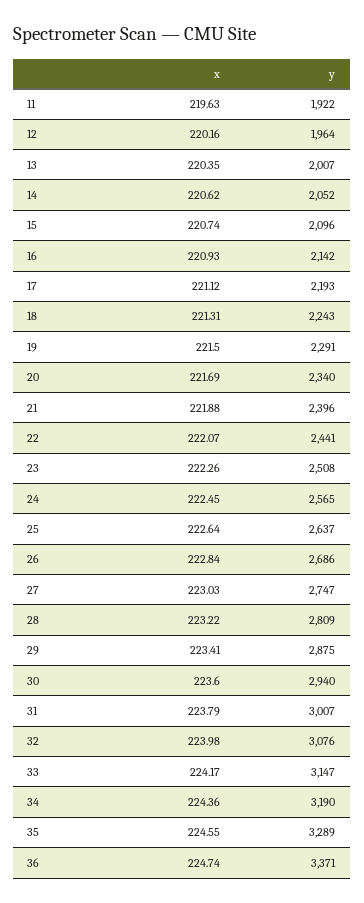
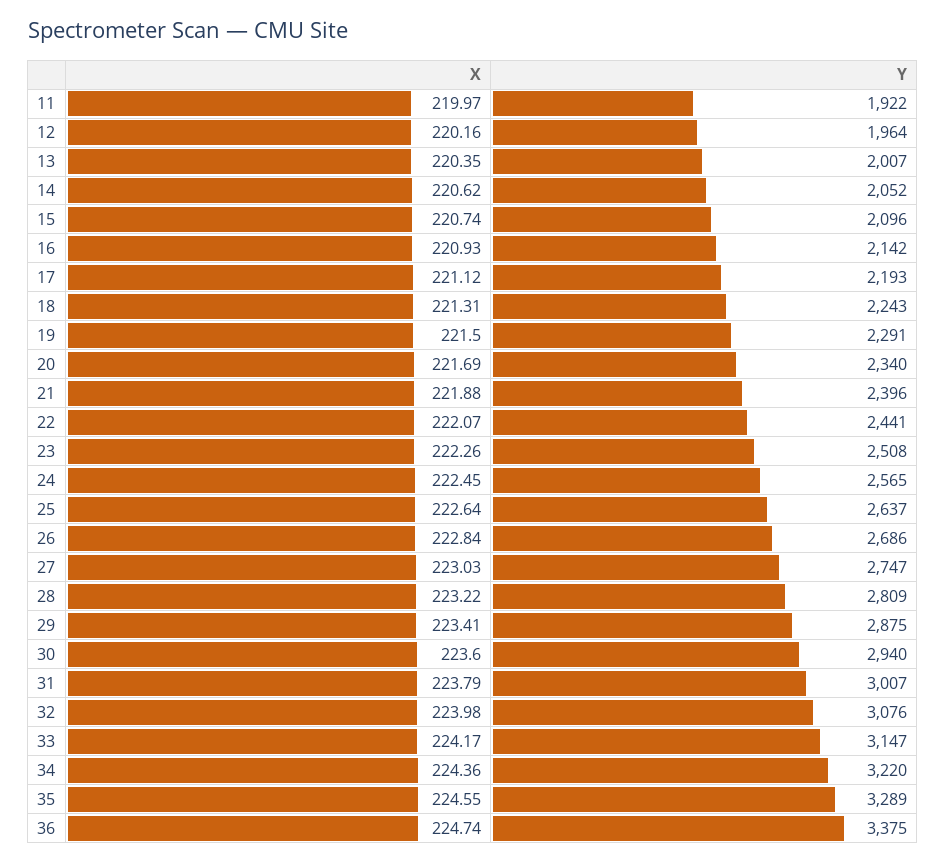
x, 11: 219.63 -> 219.97
y, 34: 3190 -> 3220
y, 36: 3371 -> 3375

